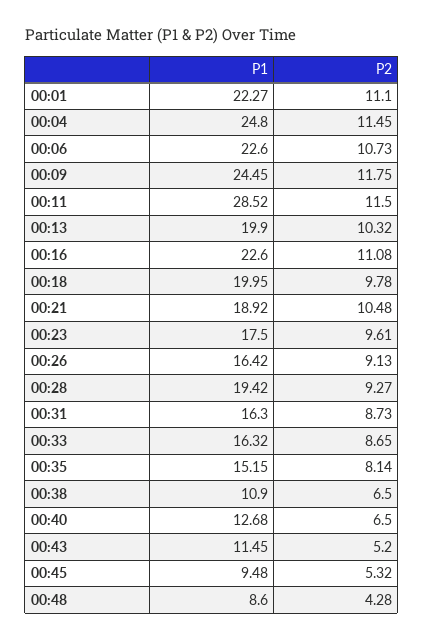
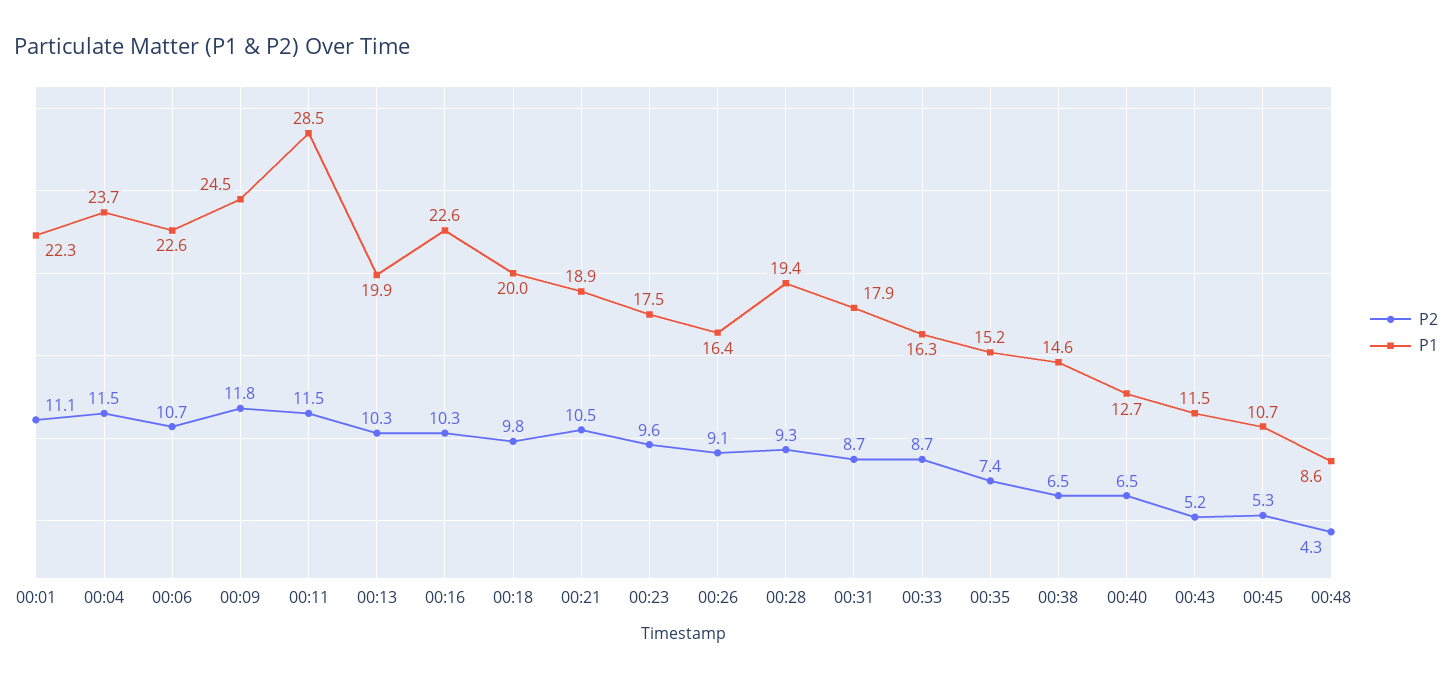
P1, 00:04: 24.8 -> 23.7
P2, 00:16: 11.08 -> 10.3
P1, 00:31: 16.3 -> 17.9
P2, 00:35: 8.14 -> 7.4
P1, 00:38: 10.9 -> 14.6
P1, 00:45: 9.48 -> 10.7

